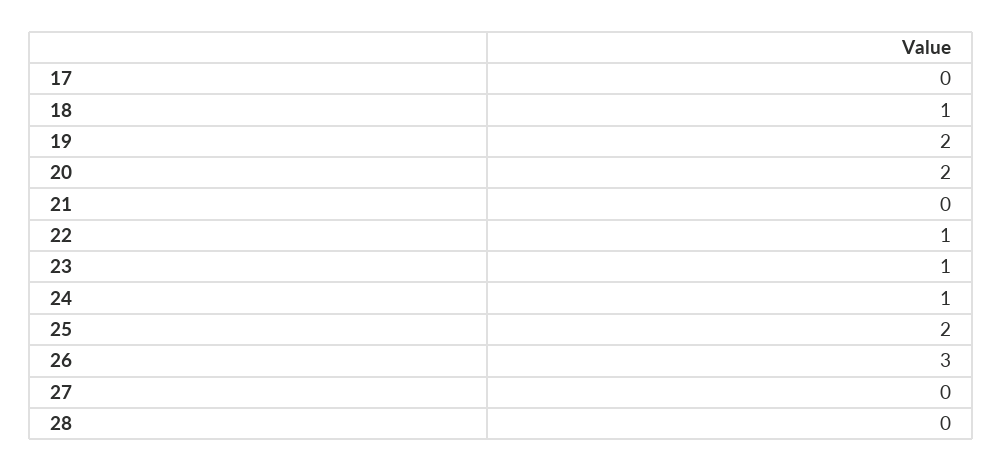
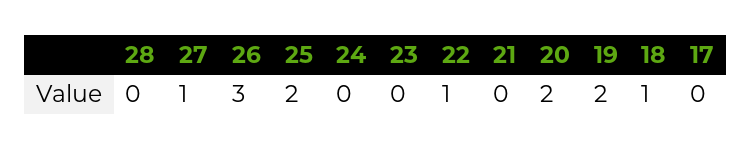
23: 1 -> 0
24: 1 -> 0
27: 0 -> 1

